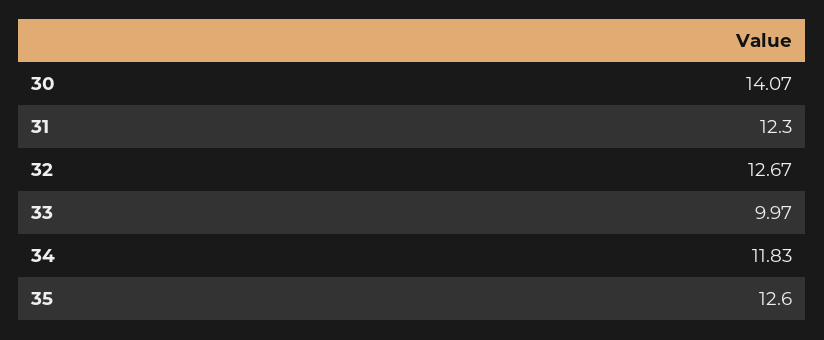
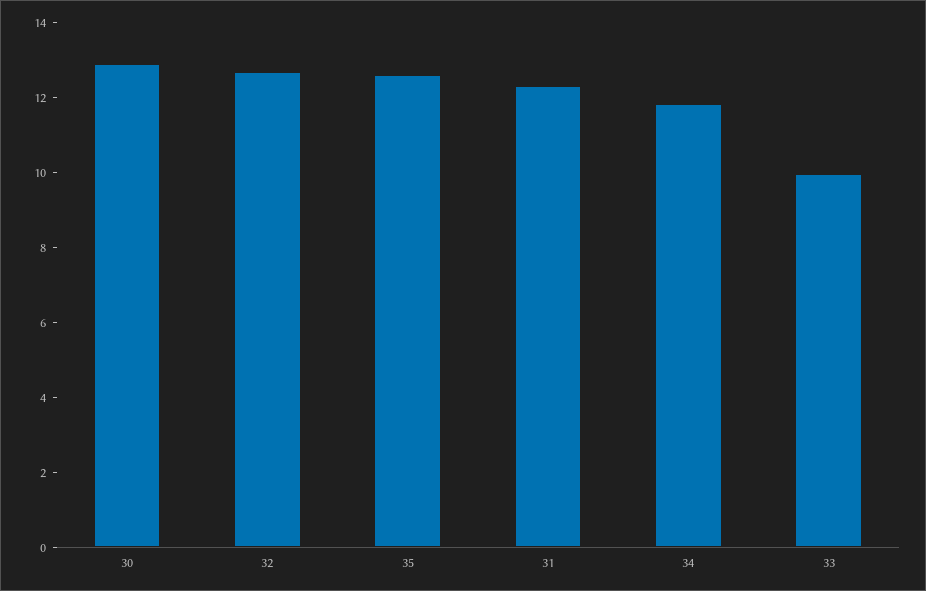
30: 14.07 -> 13

